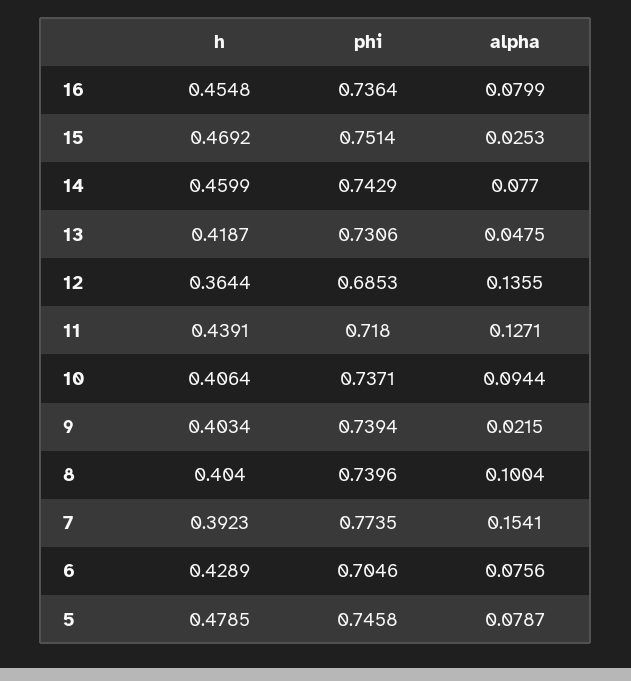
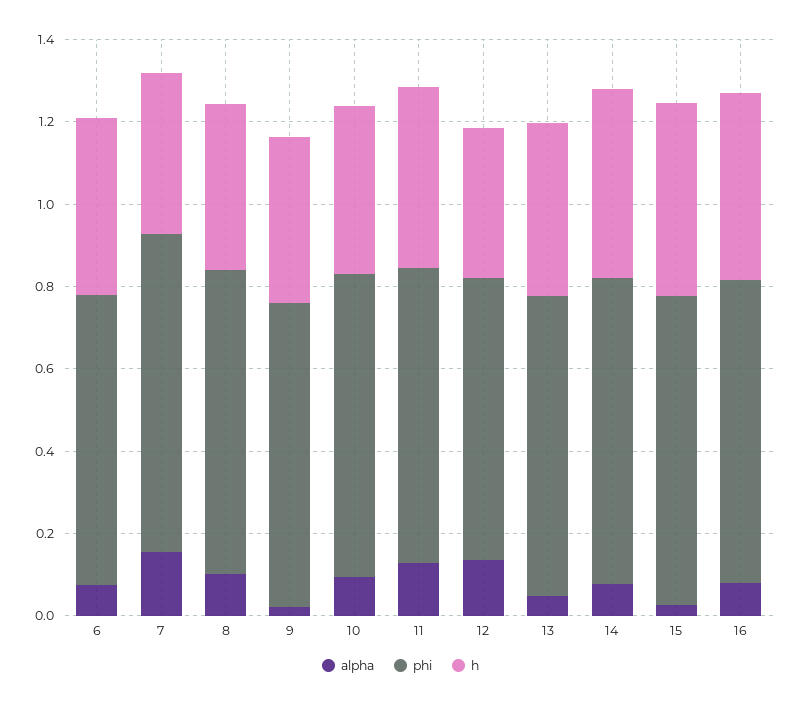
h, 5: 0.4785 -> none
phi, 5: 0.7458 -> none
alpha, 5: 0.0787 -> none

